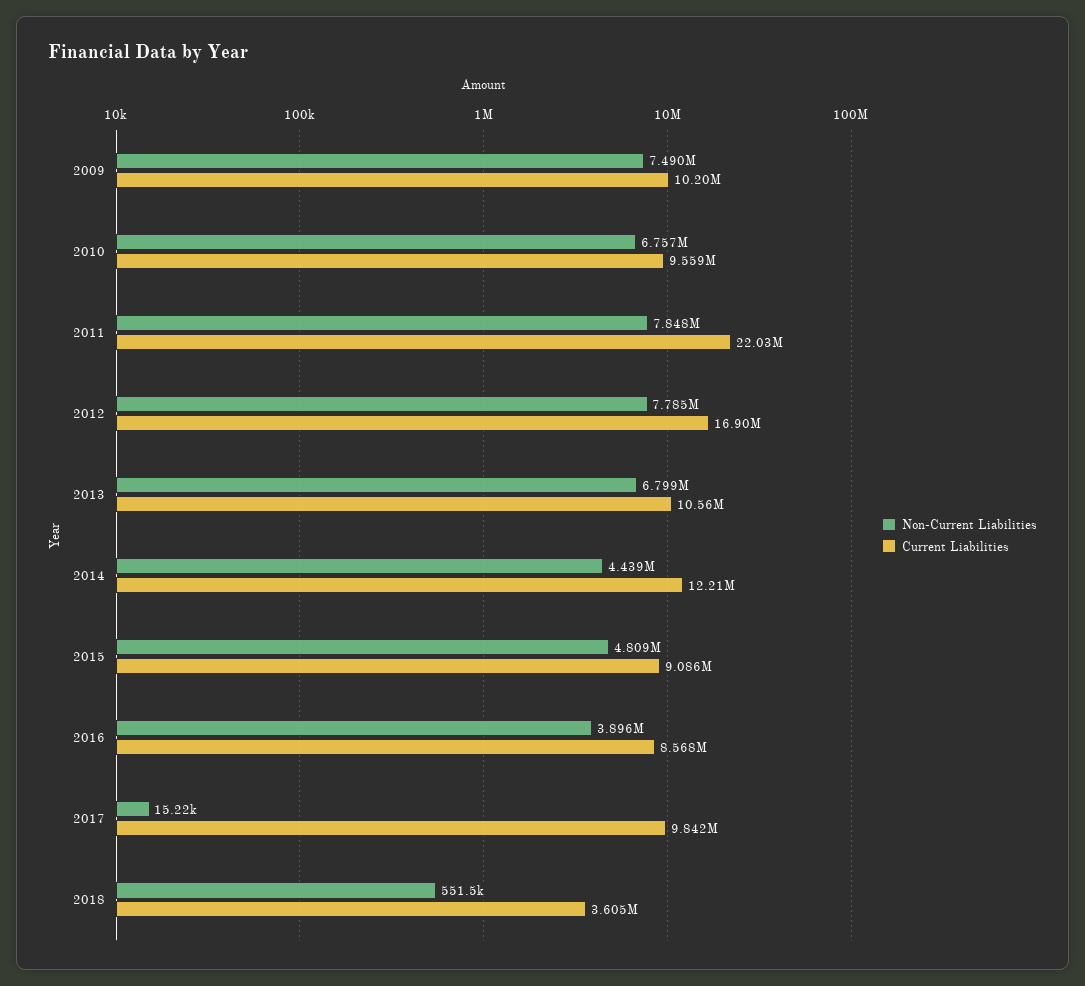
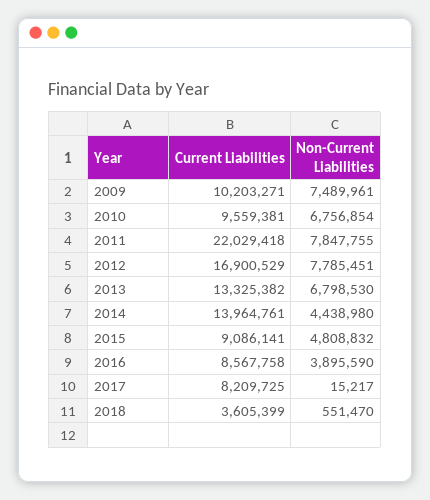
Current Liabilities, 2013: 10560000 -> 13325382
Current Liabilities, 2014: 12210000 -> 13964761
Current Liabilities, 2017: 9842000 -> 8209725

